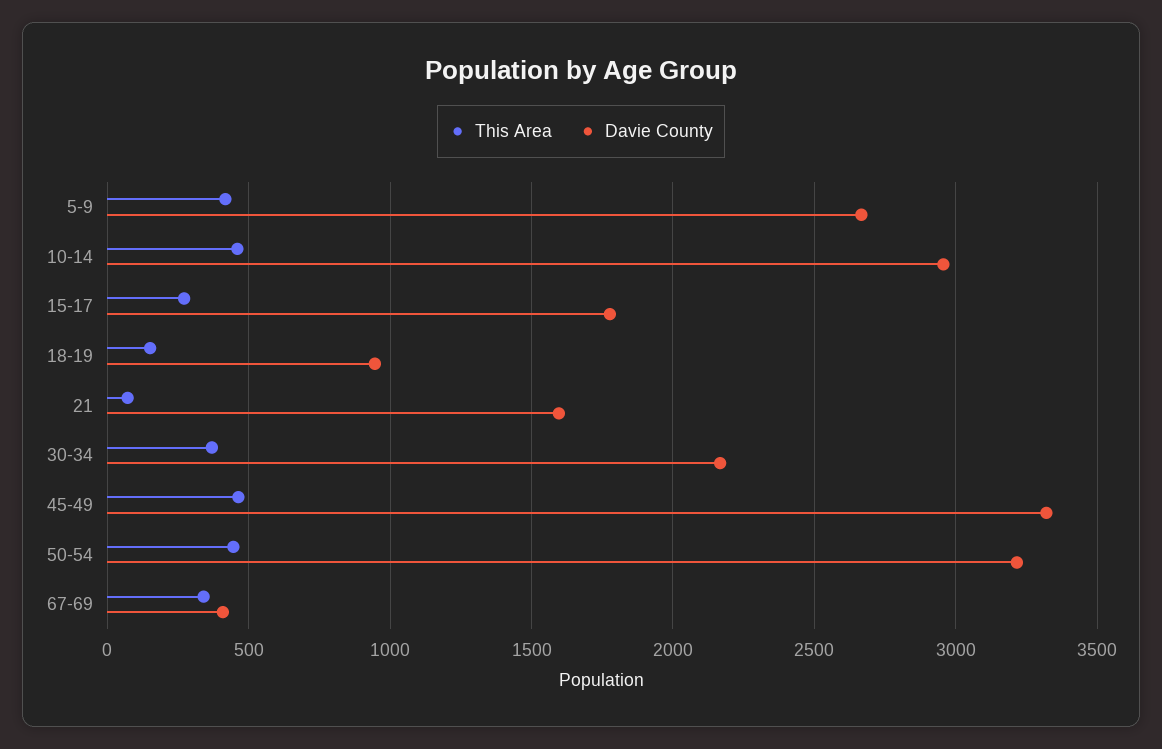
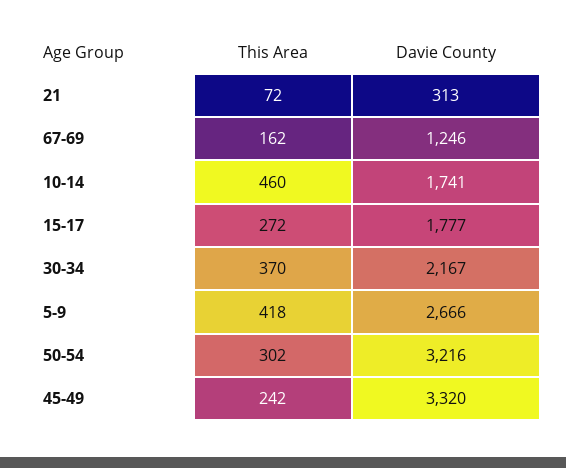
Davie County, 10-14: 2950 -> 1741
This Area, 18-19: 150 -> none
Davie County, 18-19: 950 -> none
Davie County, 21: 1600 -> 313
This Area, 45-49: 450 -> 242
This Area, 50-54: 450 -> 302
This Area, 67-69: 350 -> 162
Davie County, 67-69: 400 -> 1246

